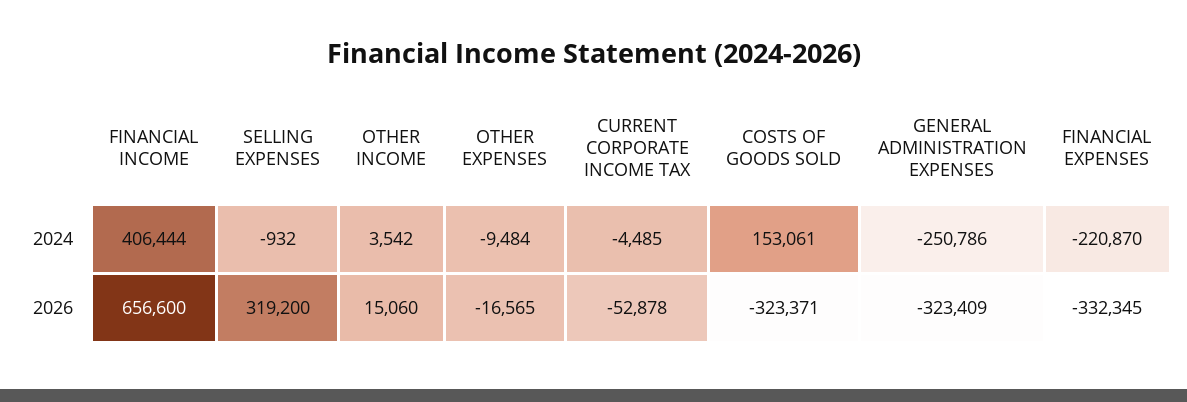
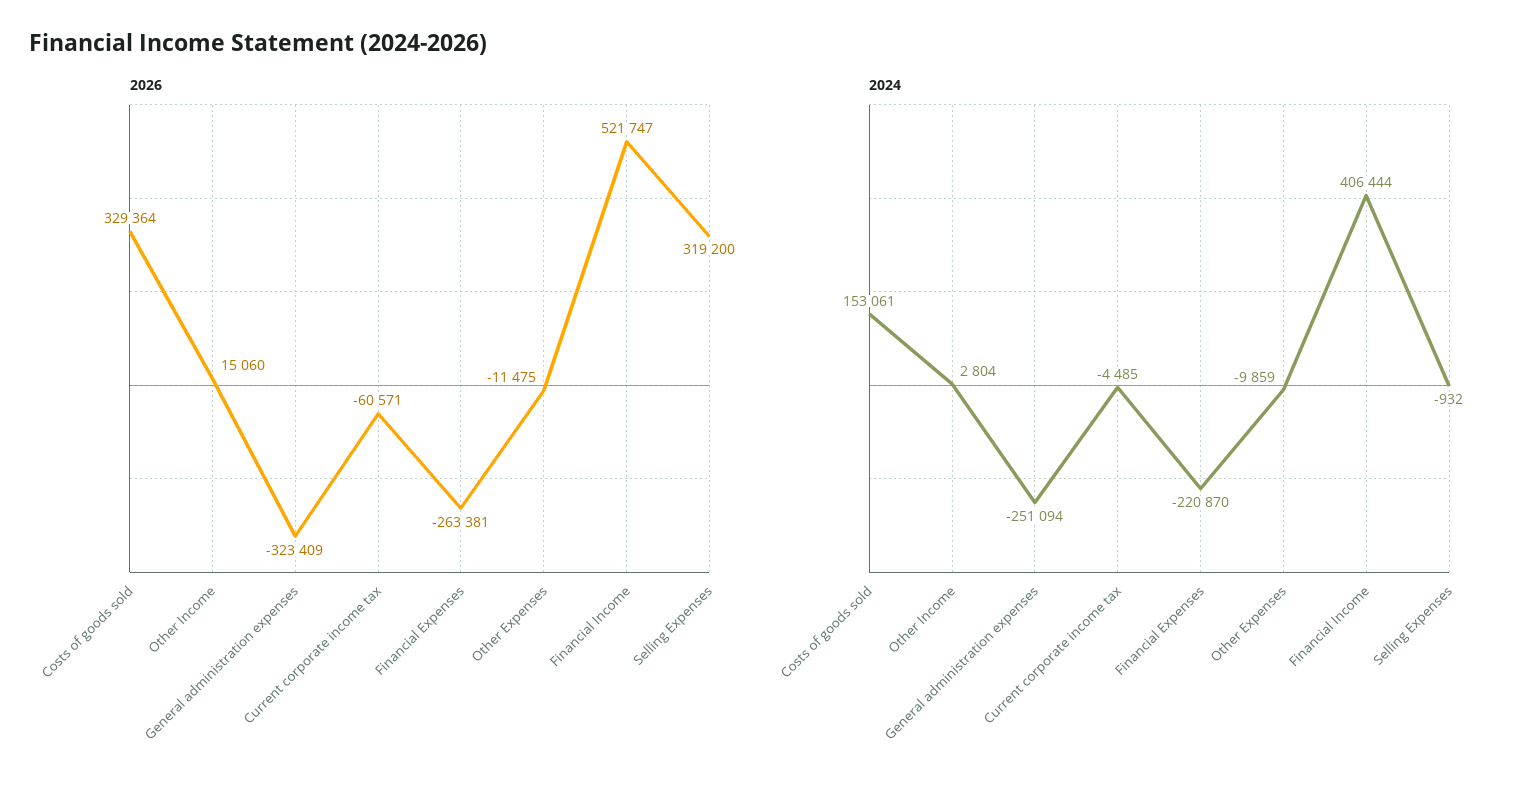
2024, OTHER INCOME: 3542 -> 2804
2024, OTHER EXPENSES: -9484 -> -9859
2024, GENERAL ADMINISTRATION EXPENSES: -250786 -> -251094
2026, FINANCIAL INCOME: 656600 -> 521747
2026, OTHER EXPENSES: -16565 -> -11475
2026, CURRENT CORPORATE INCOME TAX: -52878 -> -60571
2026, COSTS OF GOODS SOLD: -323371 -> 329364
2026, FINANCIAL EXPENSES: -332345 -> -263381

